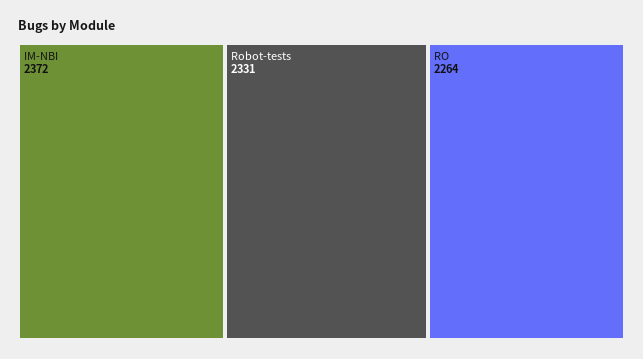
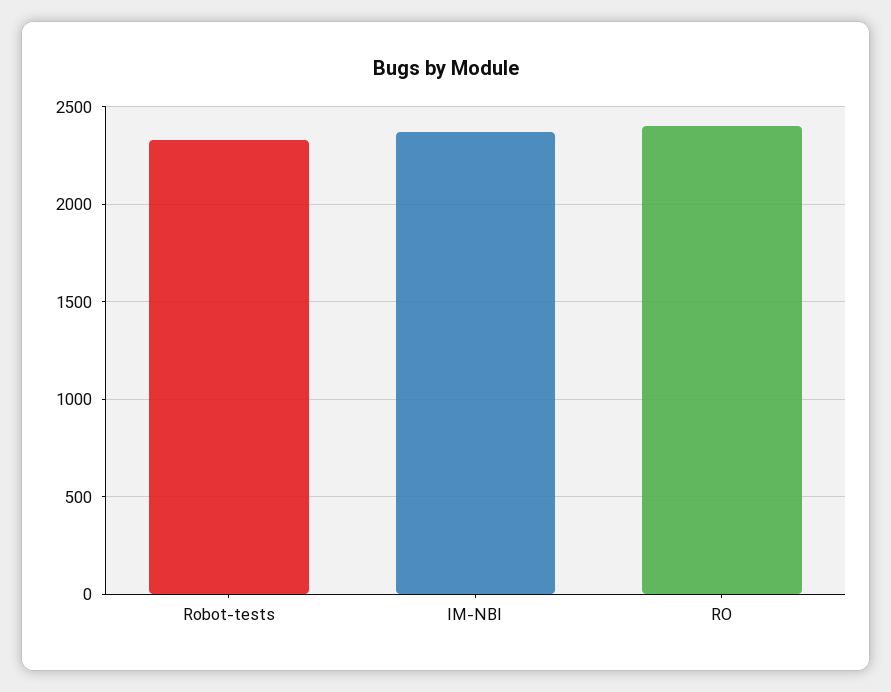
RO: 2264 -> 2400

